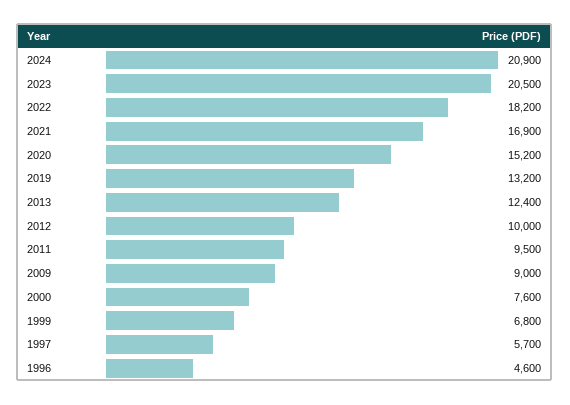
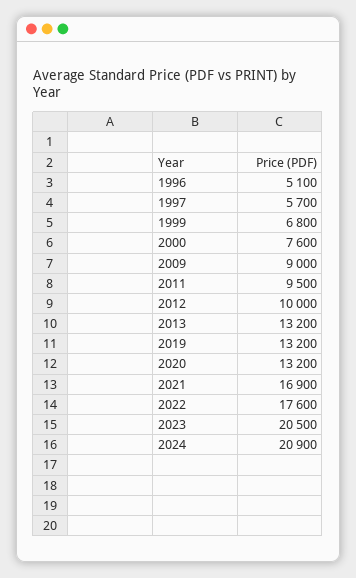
2022: 18200 -> 17600
2020: 15200 -> 13200
2013: 12400 -> 13200
1996: 4600 -> 5100

